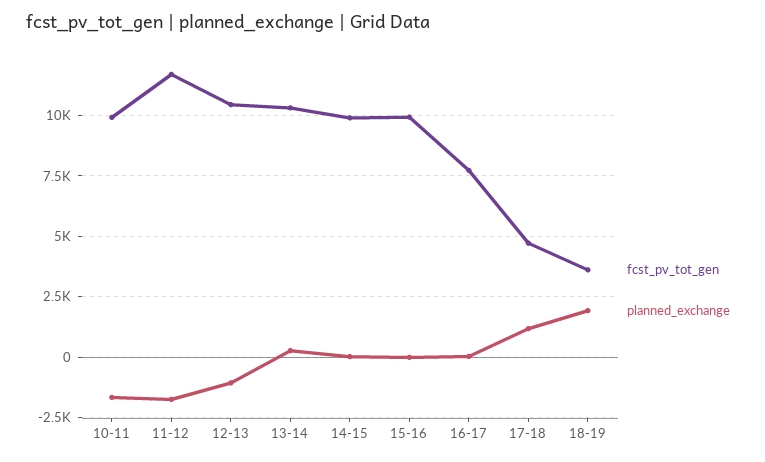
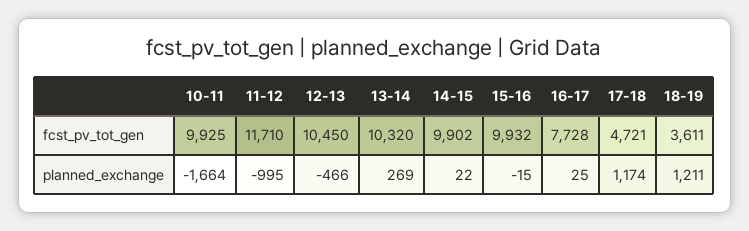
planned_exchange, 11-12: -1750 -> -995
planned_exchange, 12-13: -1000 -> -466
planned_exchange, 18-19: 2000 -> 1211

